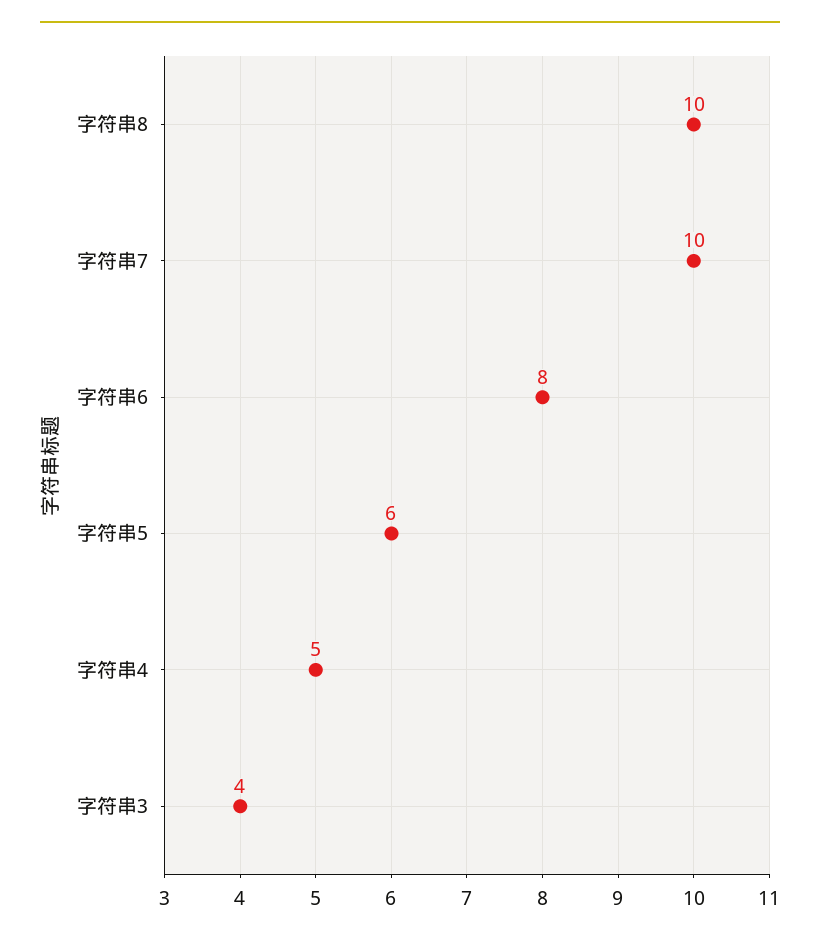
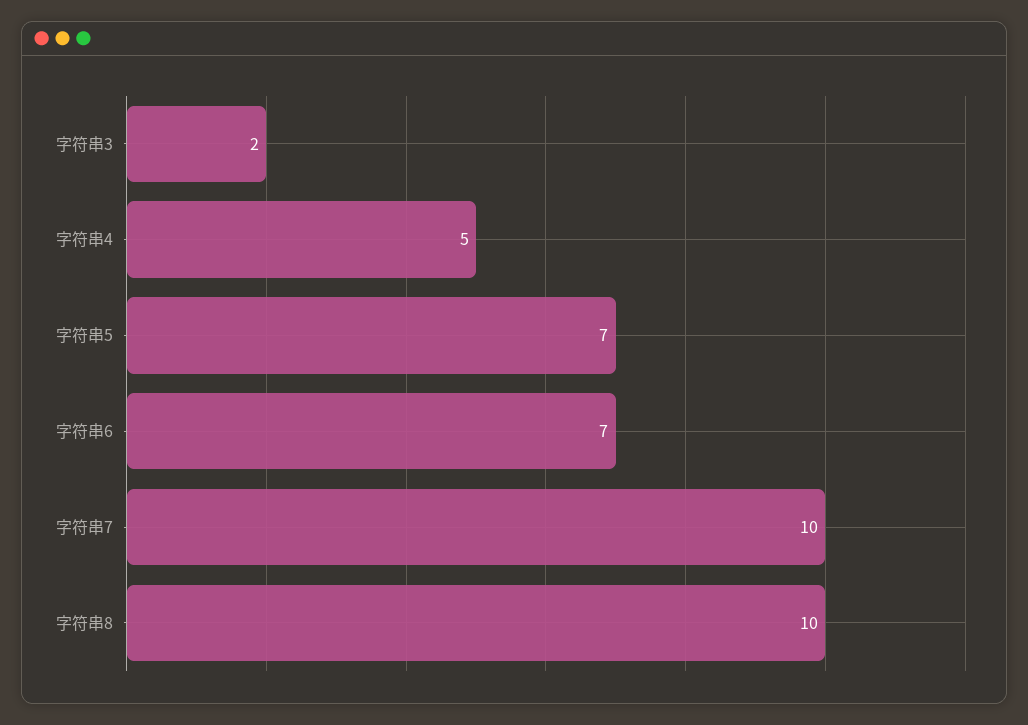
字符串6: 8 -> 7
字符串5: 6 -> 7
字符串3: 4 -> 2

